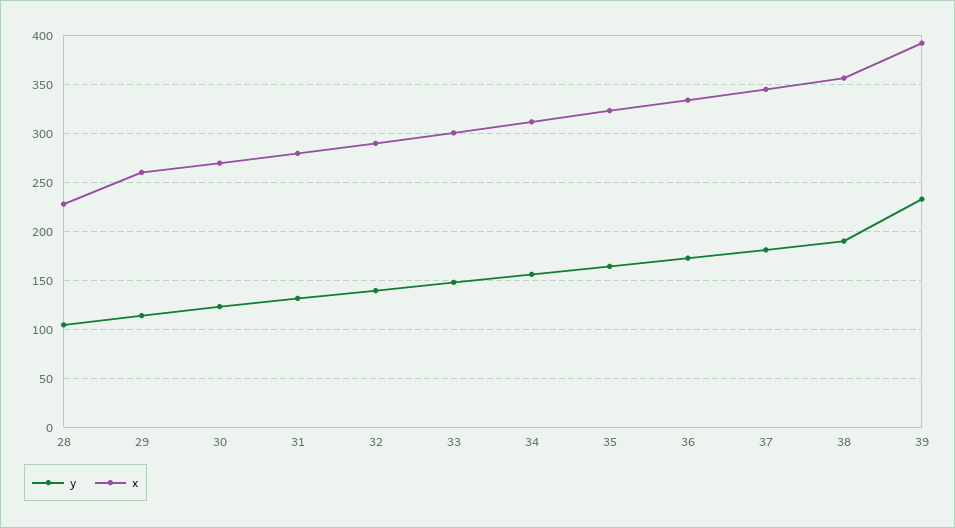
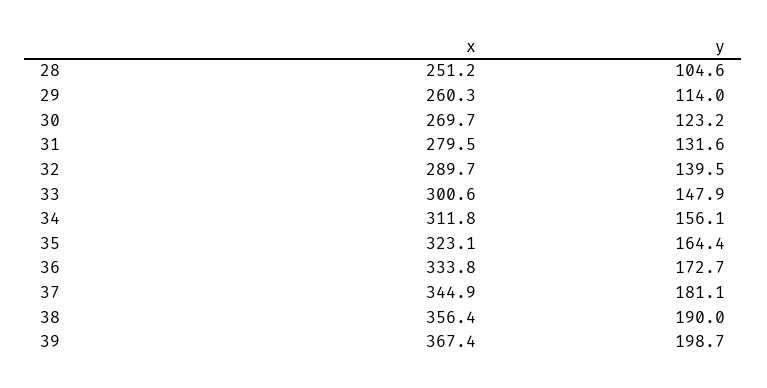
x, 28: 230 -> 251.2
y, 39: 230 -> 198.7
x, 39: 390 -> 367.4

